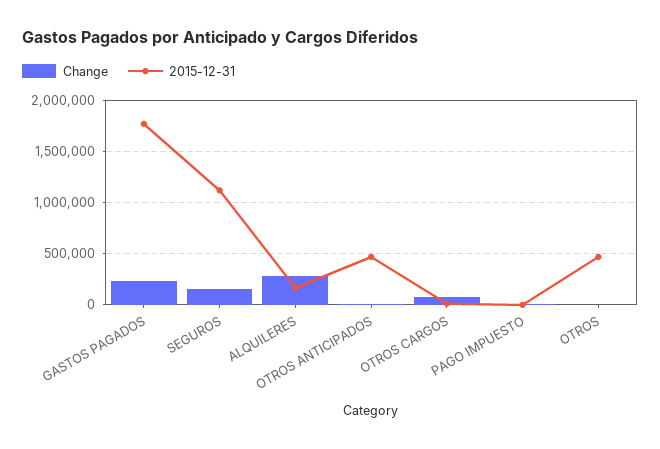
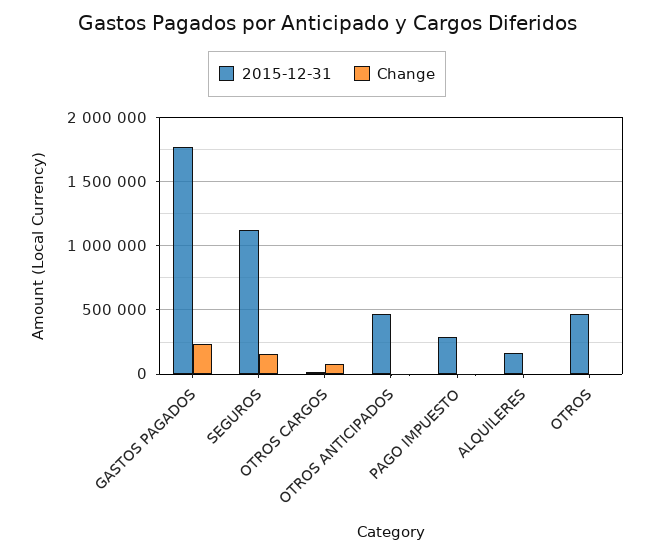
Change, ALQUILERES: 300000 -> 0
2015-12-31, PAGO IMPUESTO: 0 -> 300000

